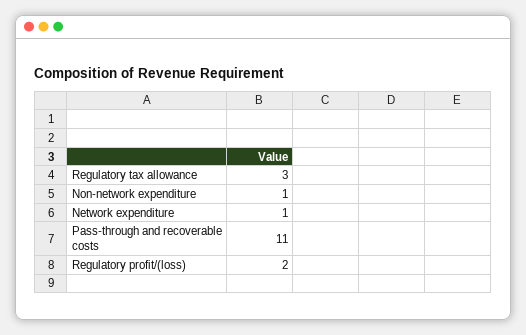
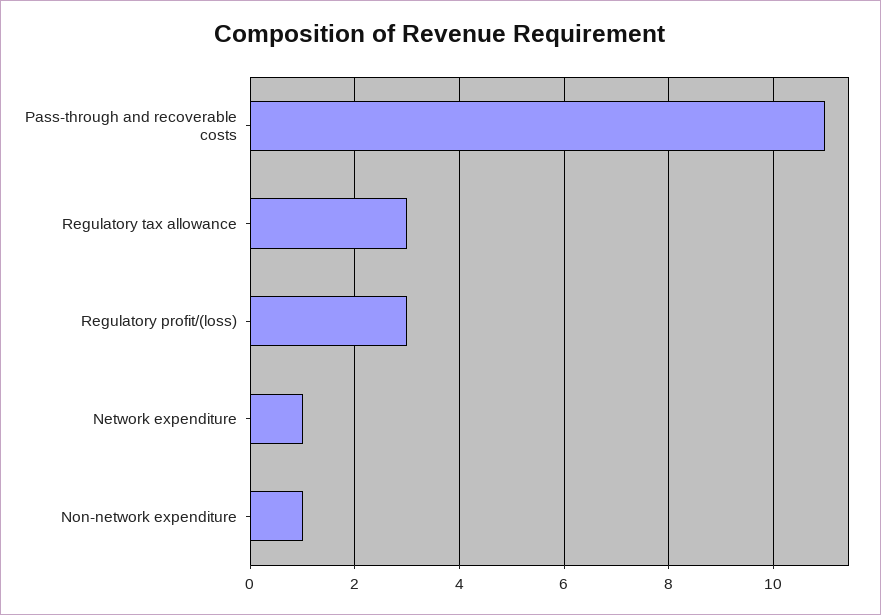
Regulatory profit/(loss): 2 -> 3

